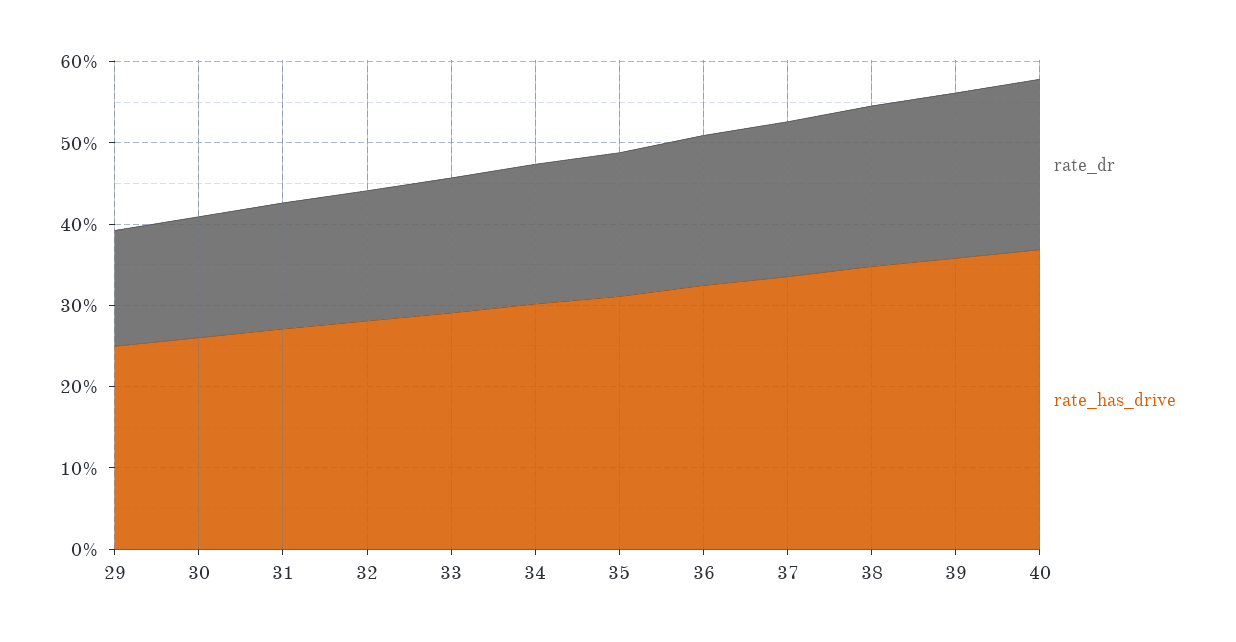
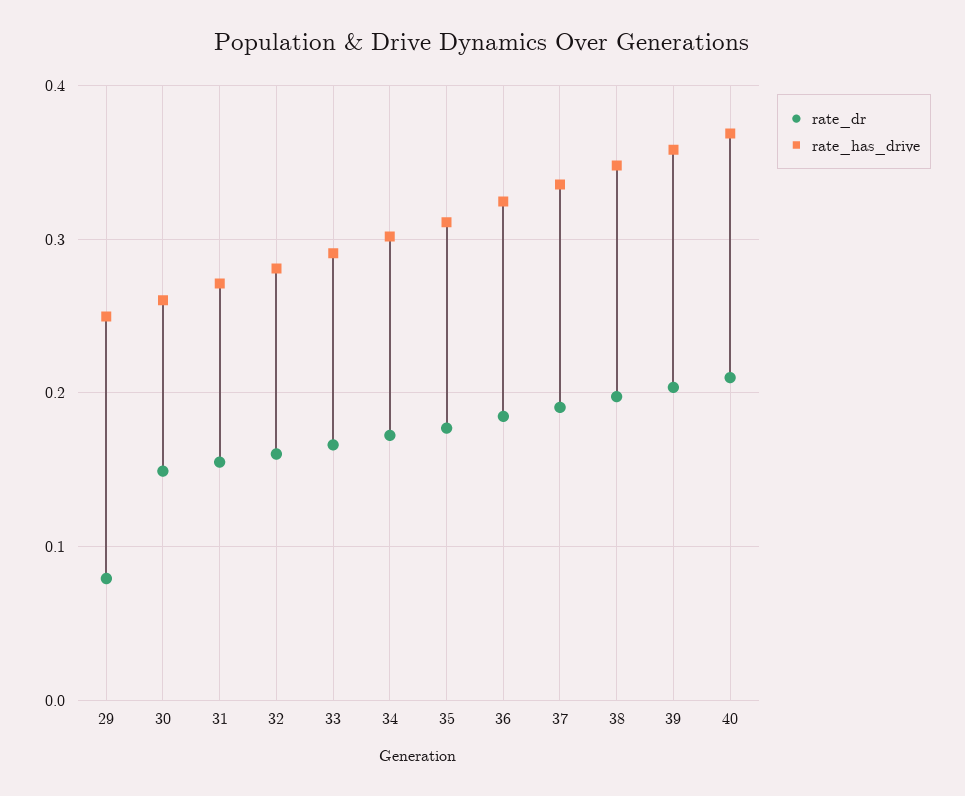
rate_dr, 29: 0.14 -> 0.08

